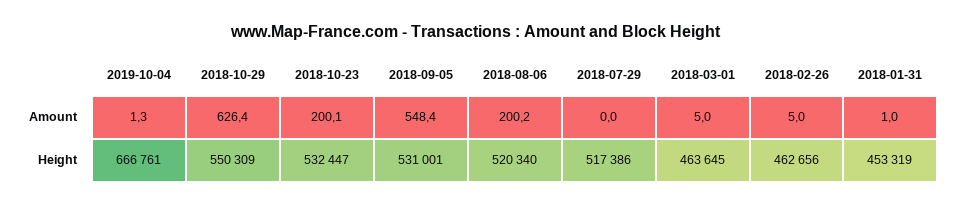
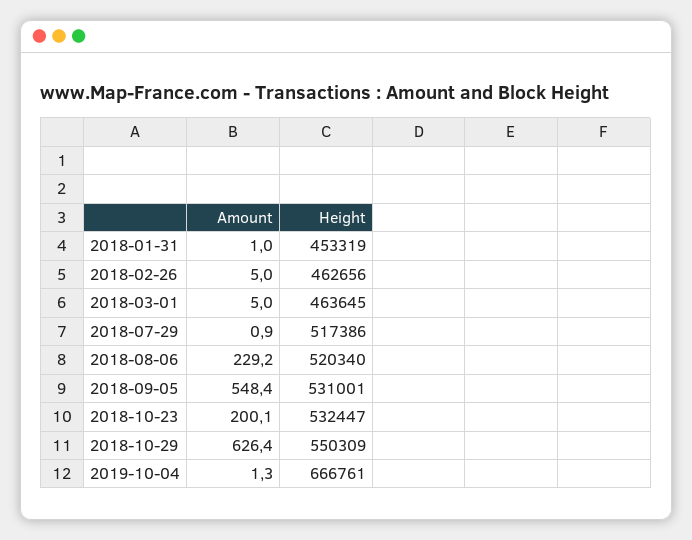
2018-08-06, Amount: 200.2 -> 229.2
2018-07-29, Amount: 0 -> 0.9

